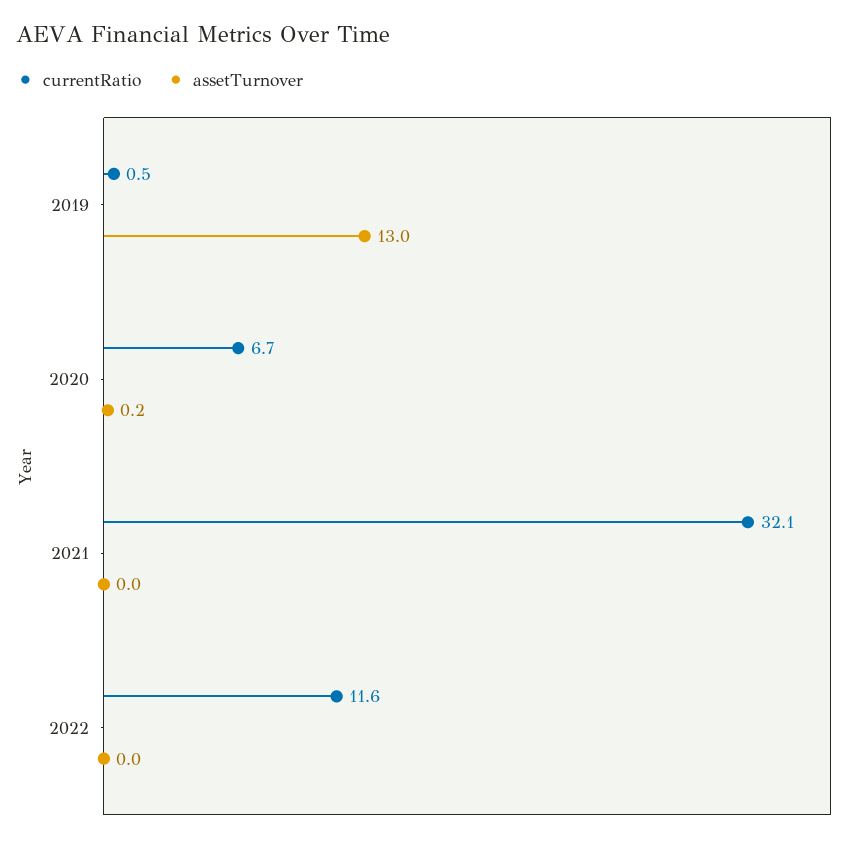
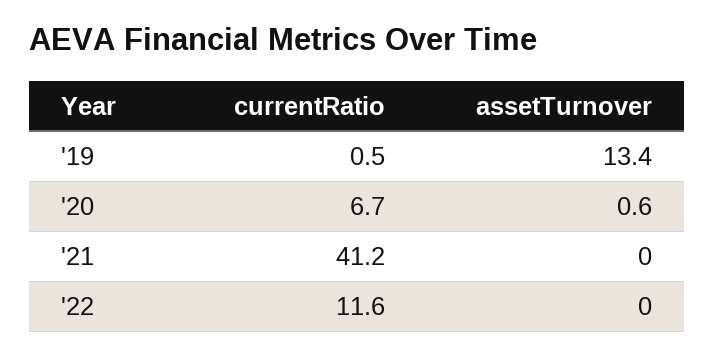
assetTurnover, 2019: 13 -> 13.4
assetTurnover, 2020: 0.2 -> 0.6
currentRatio, 2021: 32.1 -> 41.2

